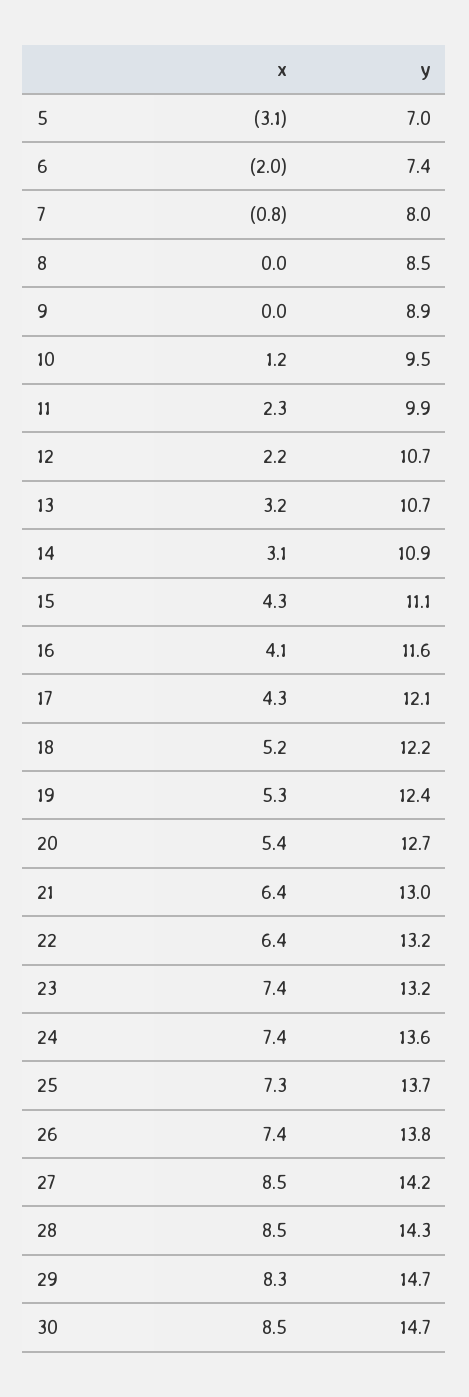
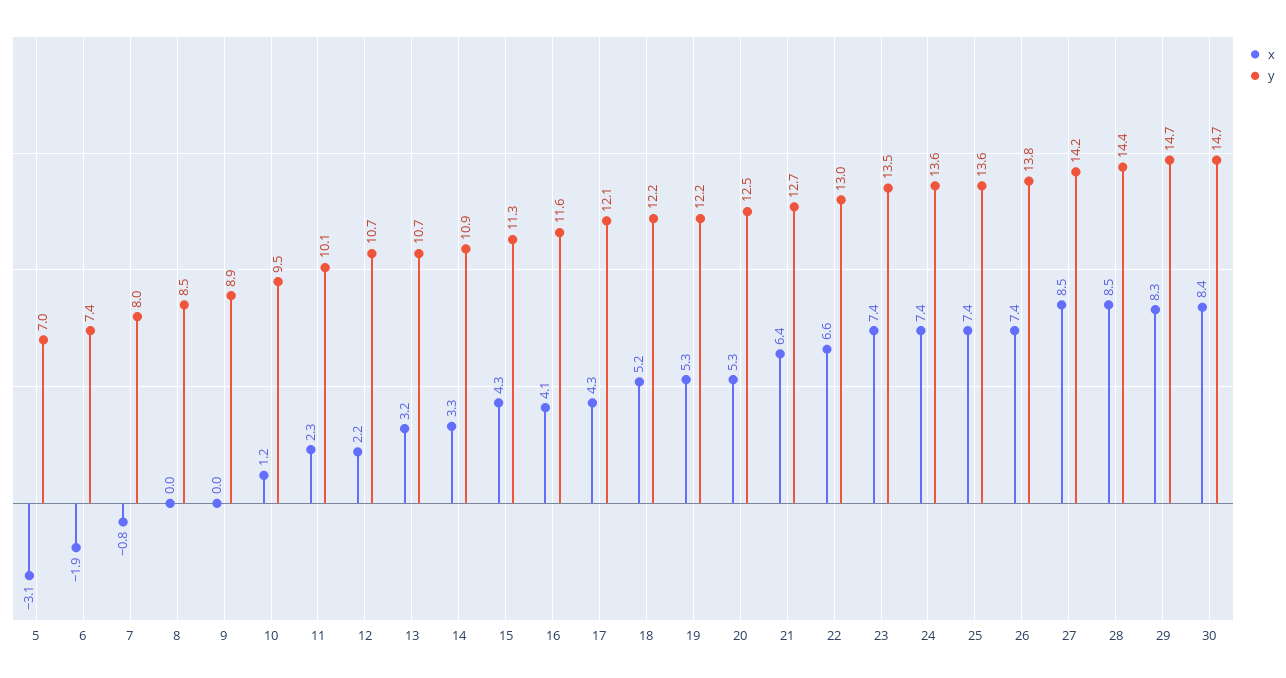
x, 6: -2 -> -1.9
y, 11: 9.9 -> 10.1
x, 14: 3.1 -> 3.3
y, 15: 11.1 -> 11.3
y, 19: 12.4 -> 12.2
x, 20: 5.4 -> 5.3
y, 20: 12.7 -> 12.5
y, 21: 13 -> 12.7
x, 22: 6.4 -> 6.6
y, 22: 13.2 -> 13
y, 23: 13.2 -> 13.5
x, 25: 7.3 -> 7.4
y, 25: 13.7 -> 13.6
y, 28: 14.3 -> 14.4
x, 30: 8.5 -> 8.4

